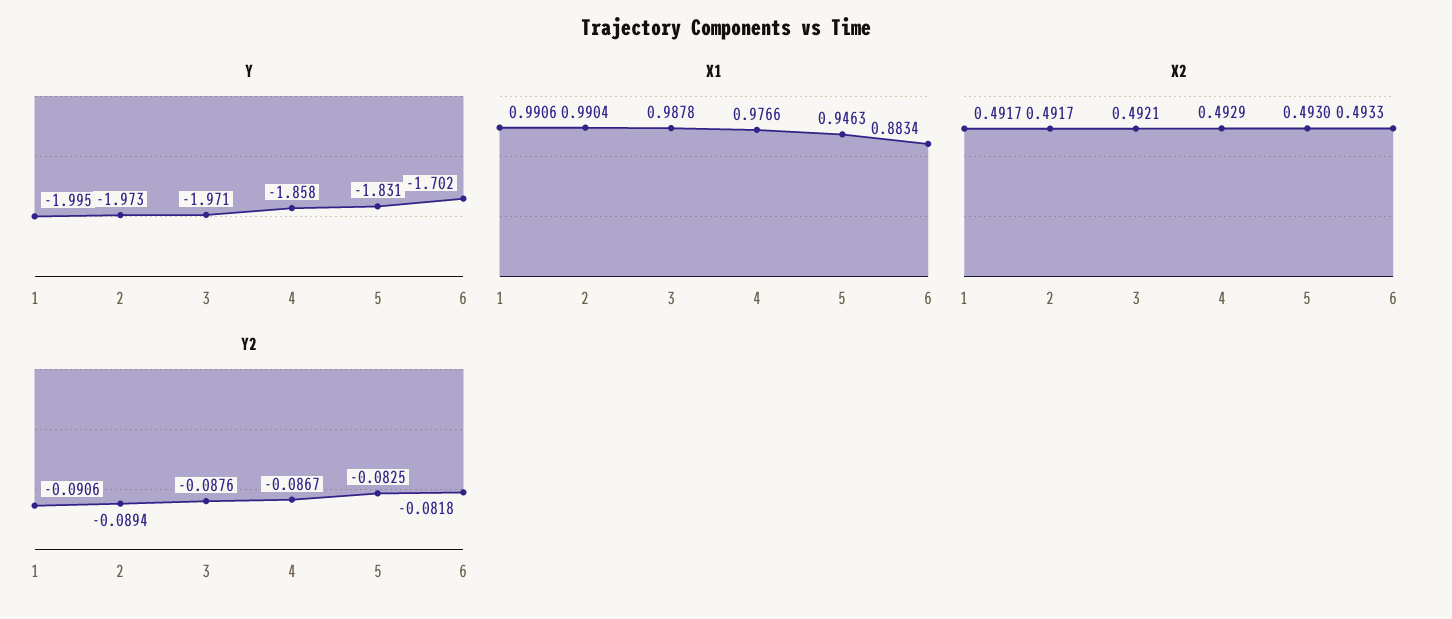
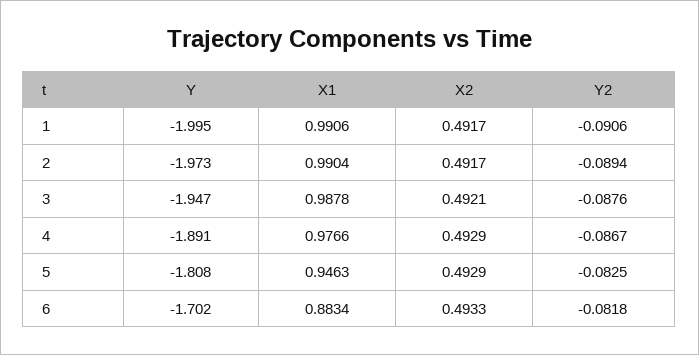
Y, 3: -1.971 -> -1.947
Y, 4: -1.858 -> -1.891
Y, 5: -1.831 -> -1.808
X2, 5: 0.493 -> 0.4929

